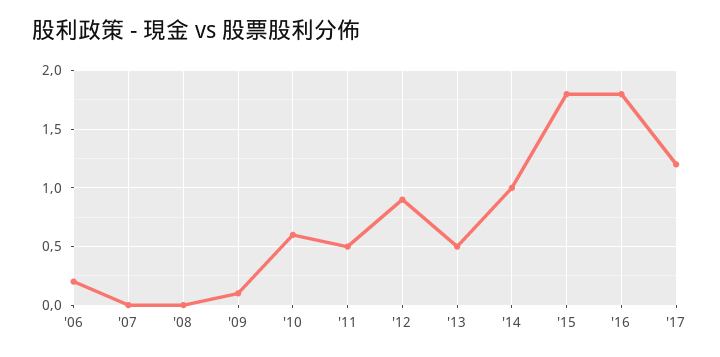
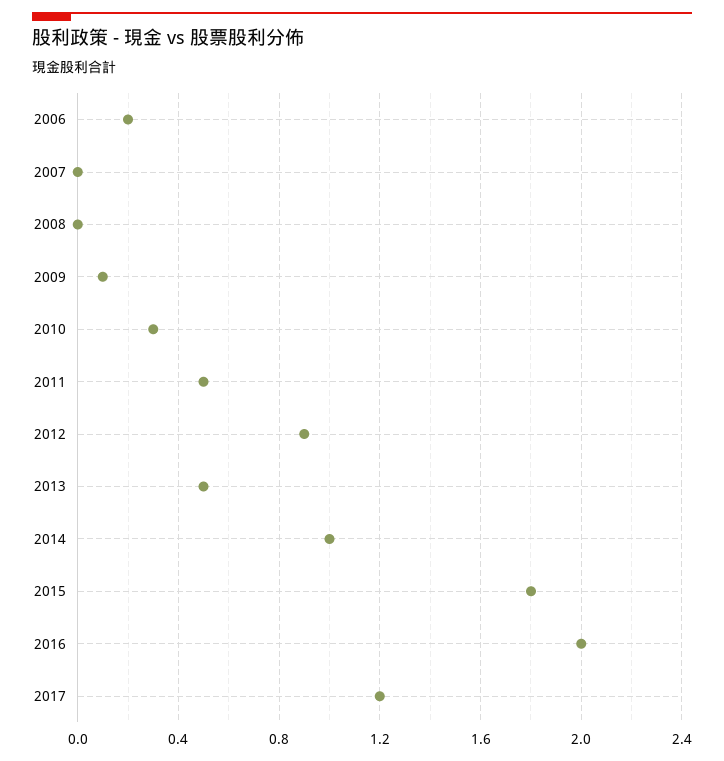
'10: 0.6 -> 0.3
'16: 1.8 -> 2

